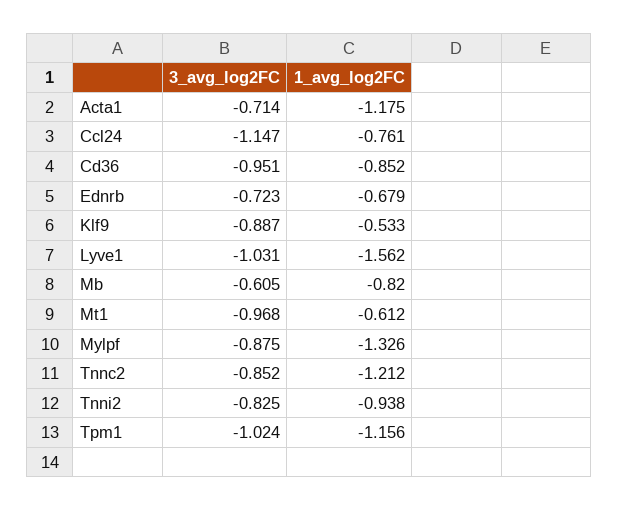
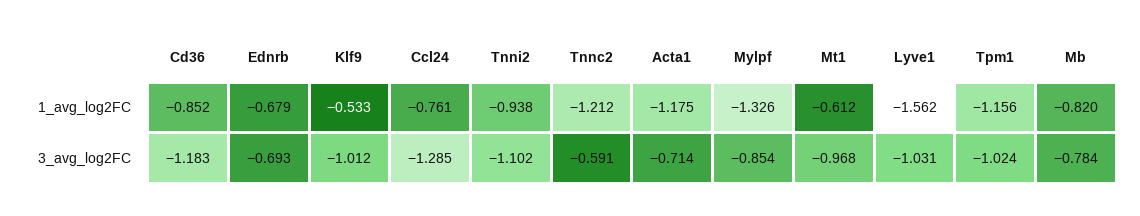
3_avg_log2FC, Ccl24: -1.147 -> -1.285
3_avg_log2FC, Cd36: -0.951 -> -1.183
3_avg_log2FC, Ednrb: -0.723 -> -0.693
3_avg_log2FC, Klf9: -0.887 -> -1.012
3_avg_log2FC, Mb: -0.605 -> -0.784
3_avg_log2FC, Mylpf: -0.875 -> -0.854
3_avg_log2FC, Tnnc2: -0.852 -> -0.591
3_avg_log2FC, Tnni2: -0.825 -> -1.102

